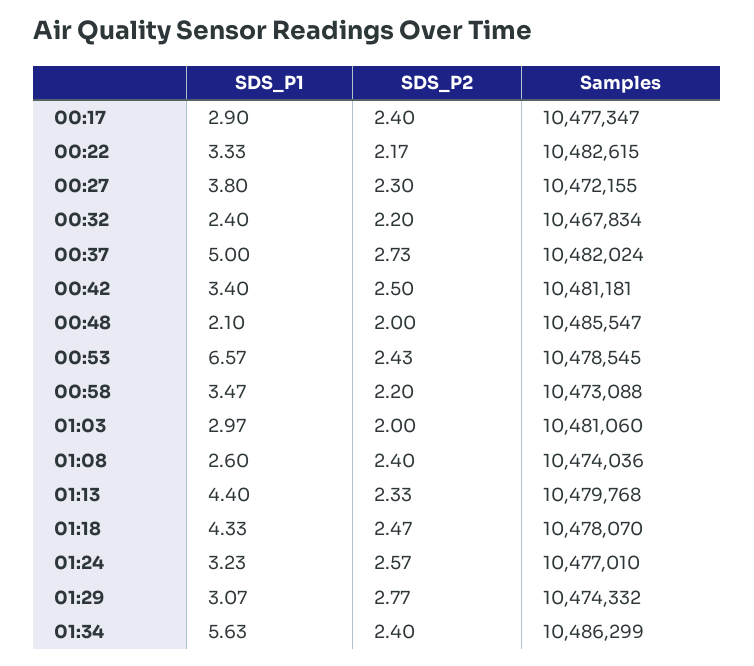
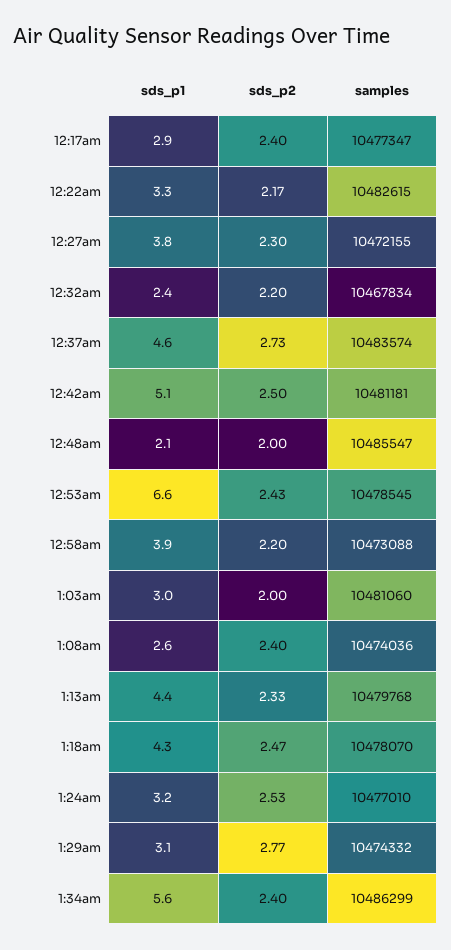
SDS_P1, 00:37: 5 -> 4.6
Samples, 00:37: 10482024 -> 10483574
SDS_P1, 00:42: 3.4 -> 5.1
SDS_P1, 00:58: 3.47 -> 3.9
SDS_P2, 01:24: 2.57 -> 2.53

